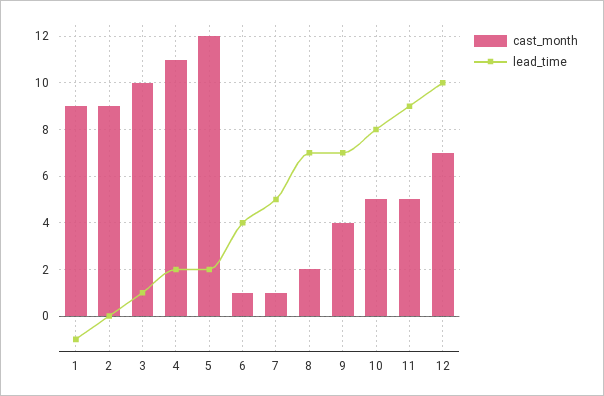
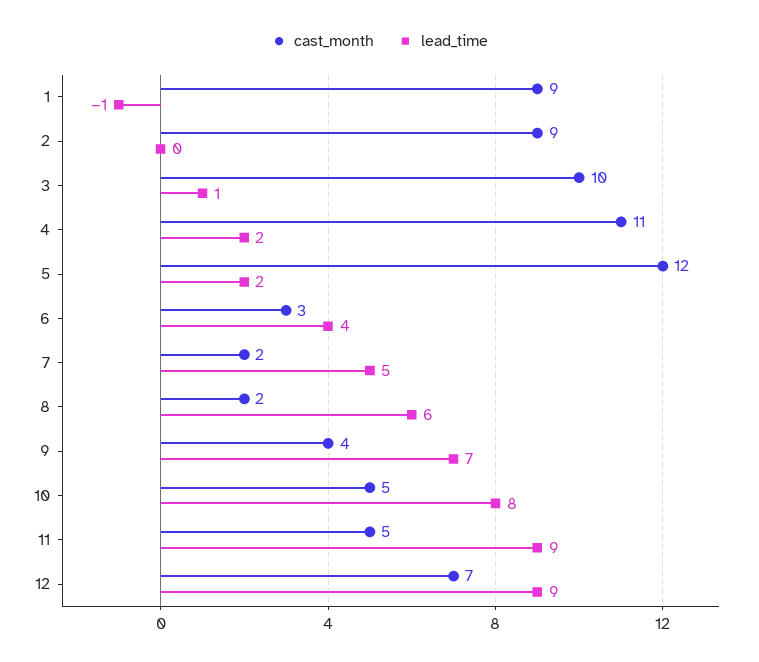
cast_month, 6: 1 -> 3
cast_month, 7: 1 -> 2
lead_time, 8: 7 -> 6
lead_time, 12: 10 -> 9

